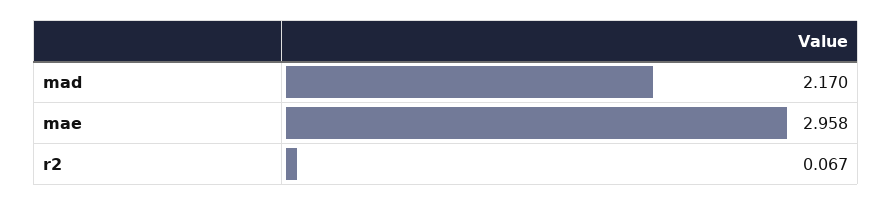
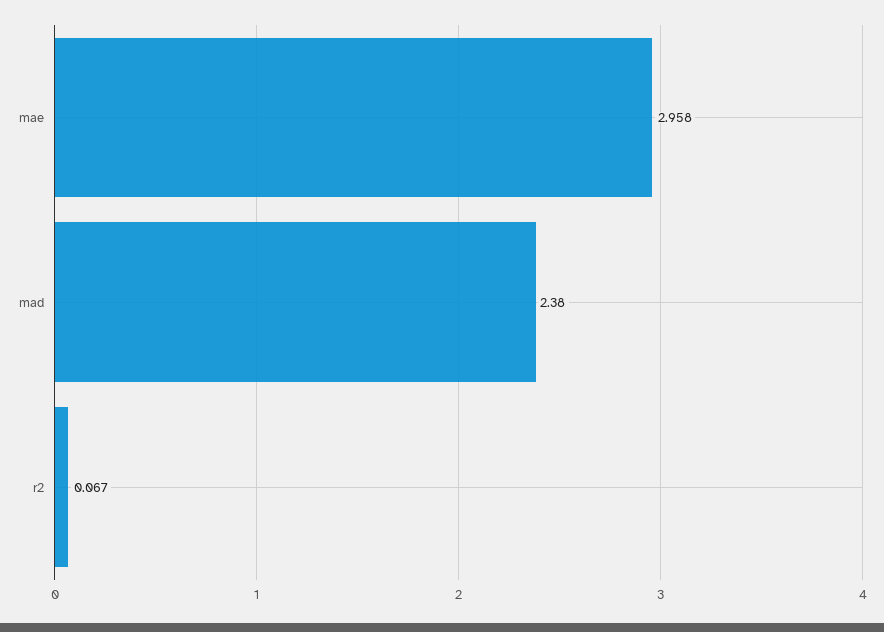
mad: 2.17 -> 2.38

